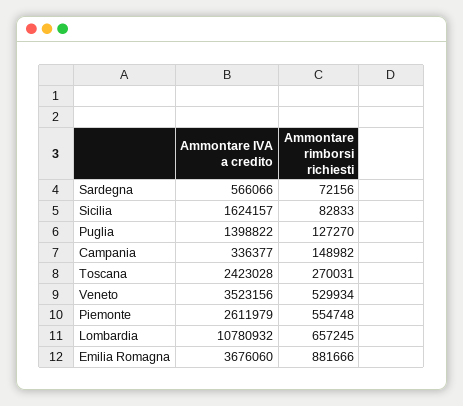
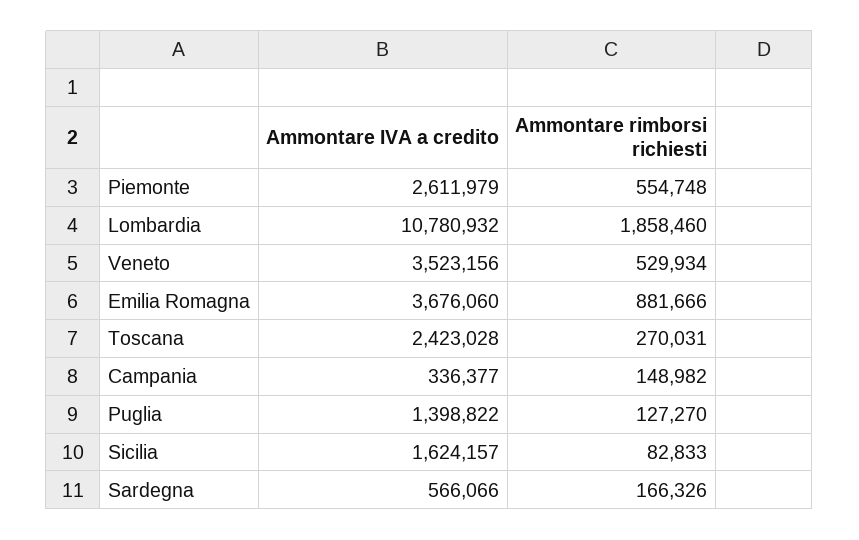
Ammontare rimborsi richiesti, Sardegna: 72156 -> 166326
Ammontare rimborsi richiesti, Lombardia: 657245 -> 1858460

